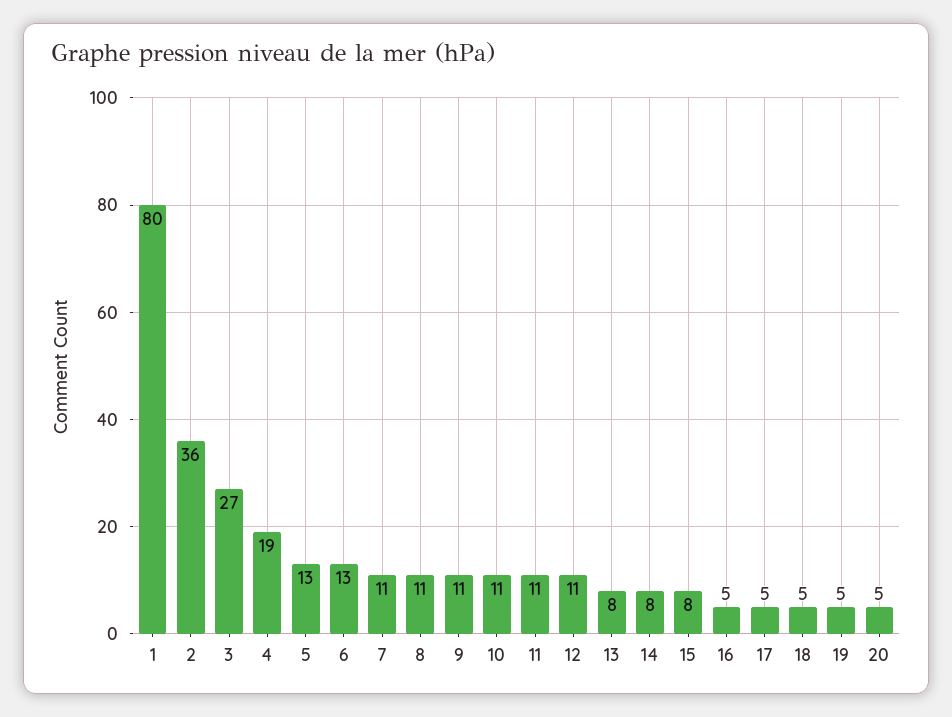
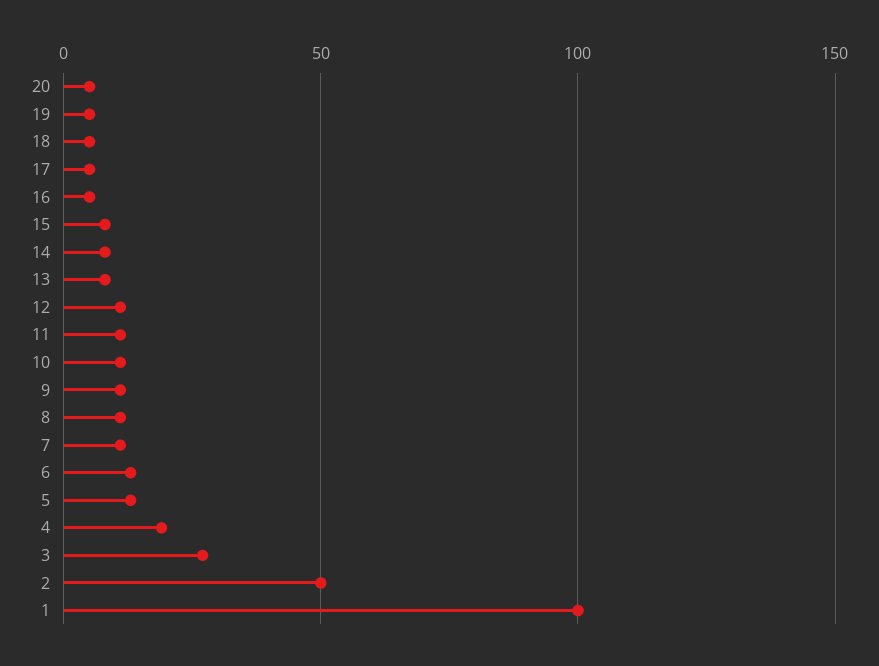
1: 80 -> 100
2: 36 -> 50

